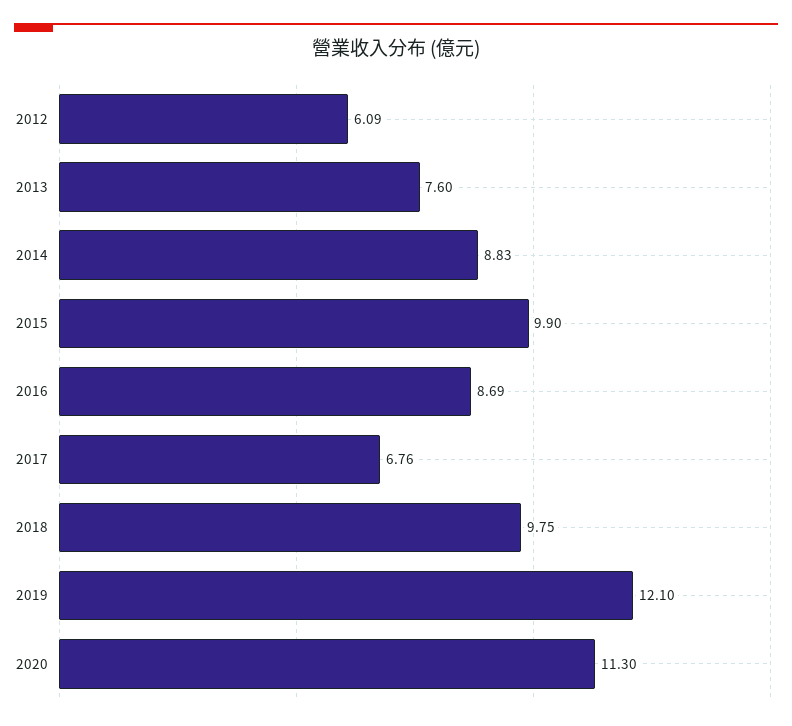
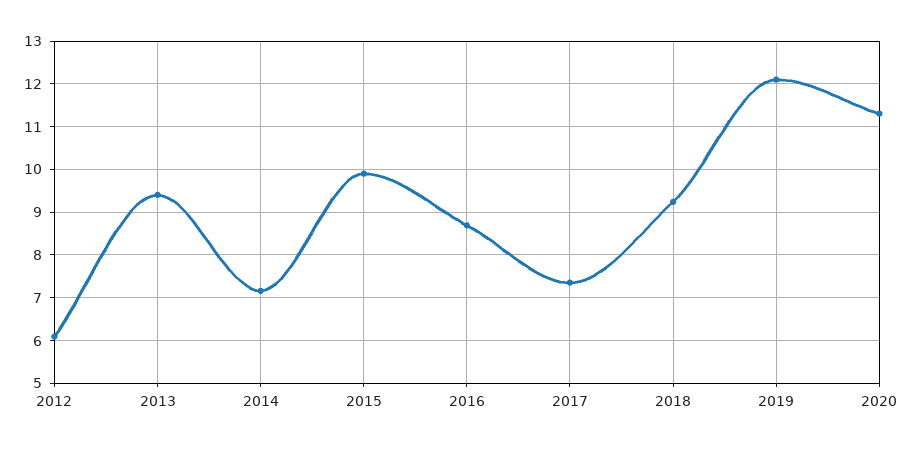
2013: 7.6 -> 9.4
2014: 8.83 -> 7.2
2017: 6.76 -> 7.4
2018: 9.75 -> 9.2

